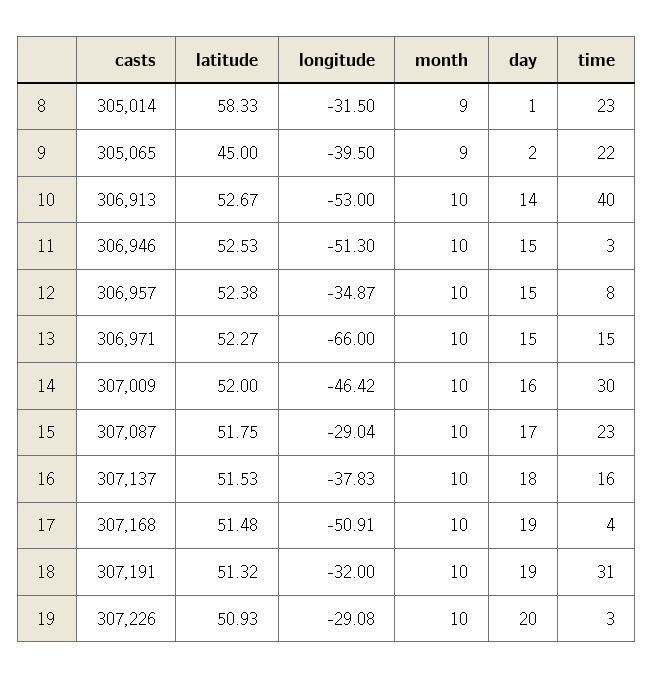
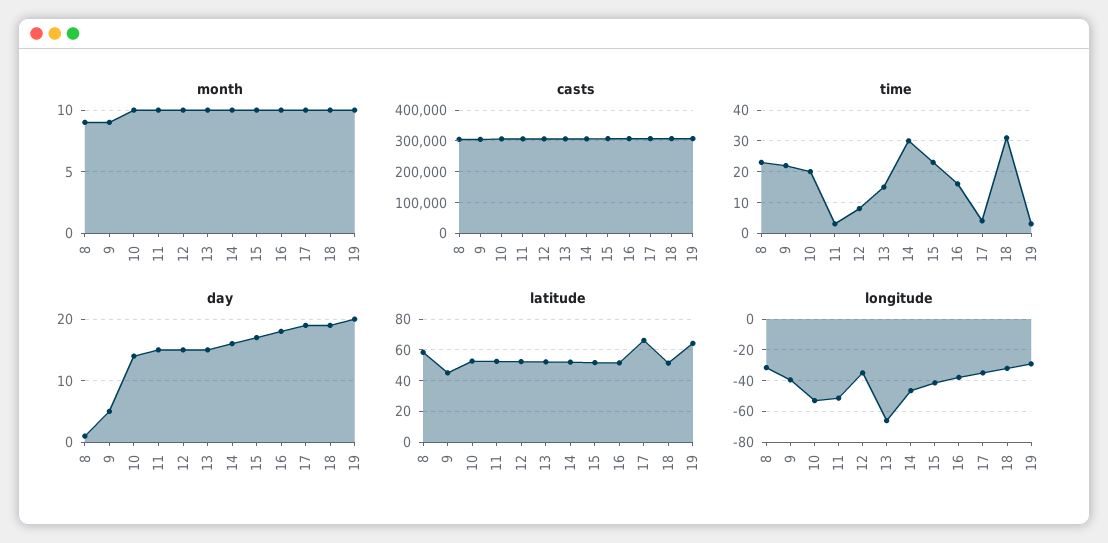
day, 9: 2 -> 5
time, 10: 40 -> 20
longitude, 15: -29.04 -> -40
latitude, 17: 51.48 -> 65
longitude, 17: -50.91 -> -35
latitude, 19: 50.93 -> 65

